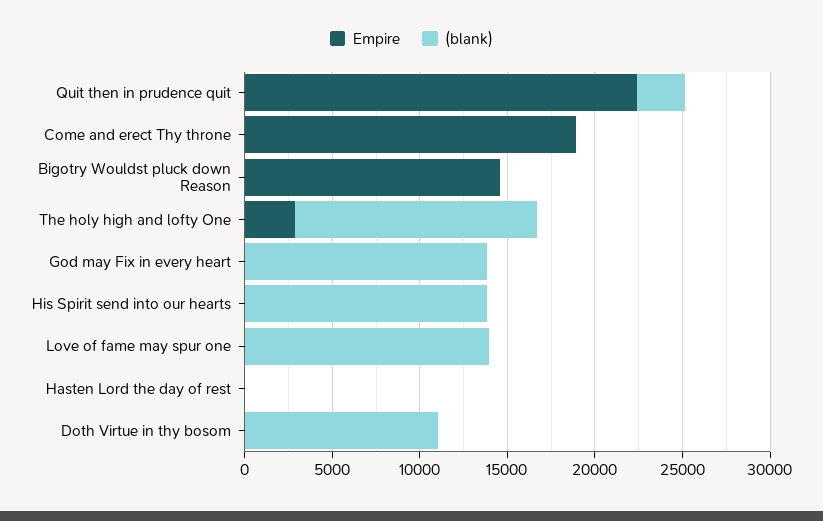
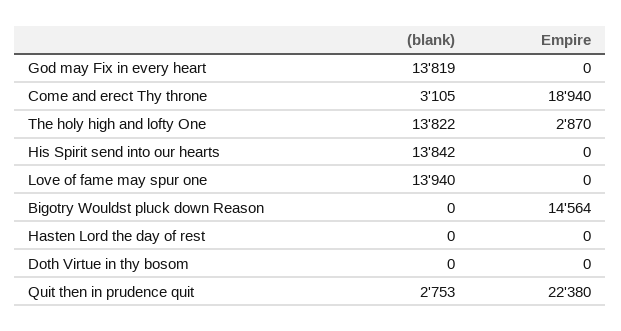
(blank), Come and erect Thy throne: 0 -> 3105
(blank), Doth Virtue in thy bosom: 11000 -> 0

